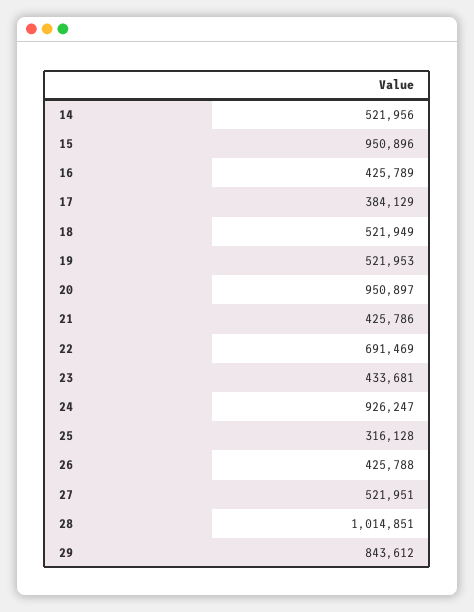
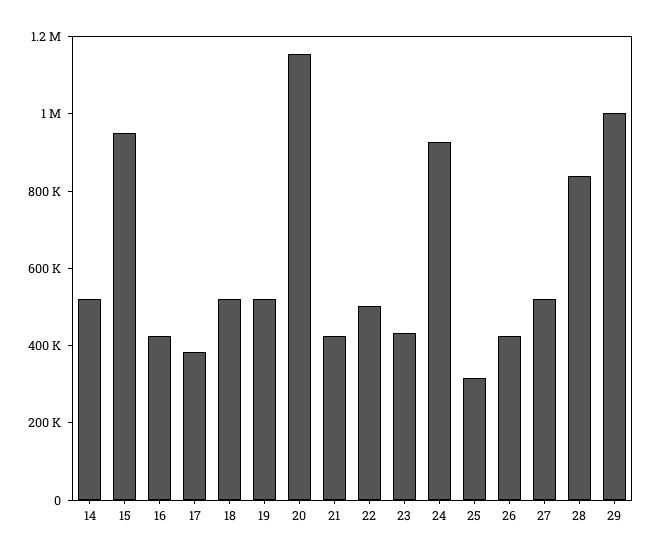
20: 950897 -> 1150000
22: 691469 -> 500000
28: 1014851 -> 850000
29: 843612 -> 1000000

